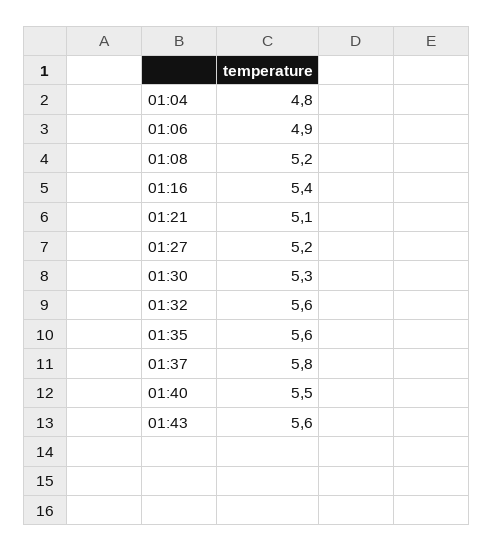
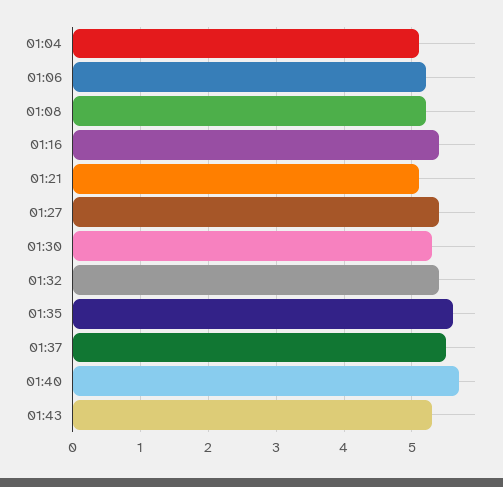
01:04: 4.8 -> 5.1
01:06: 4.9 -> 5.2
01:27: 5.2 -> 5.4
01:32: 5.6 -> 5.4
01:37: 5.8 -> 5.5
01:40: 5.5 -> 5.7
01:43: 5.6 -> 5.3

